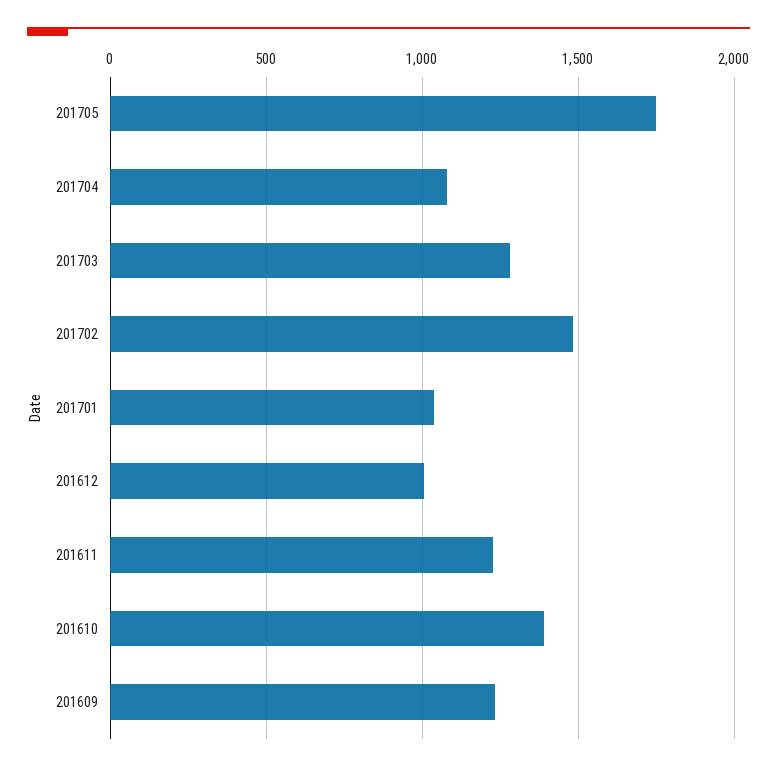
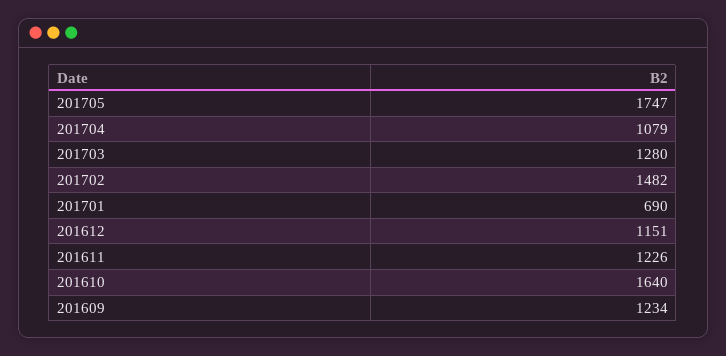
201701: 1050 -> 690
201612: 1000 -> 1151
201610: 1400 -> 1640

